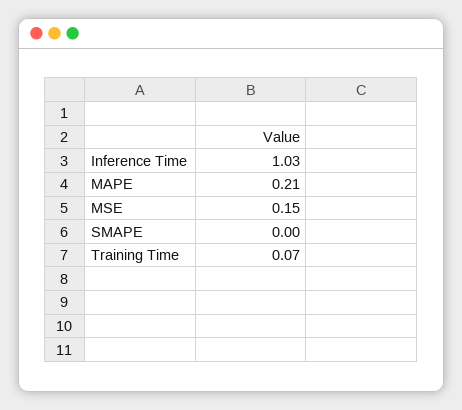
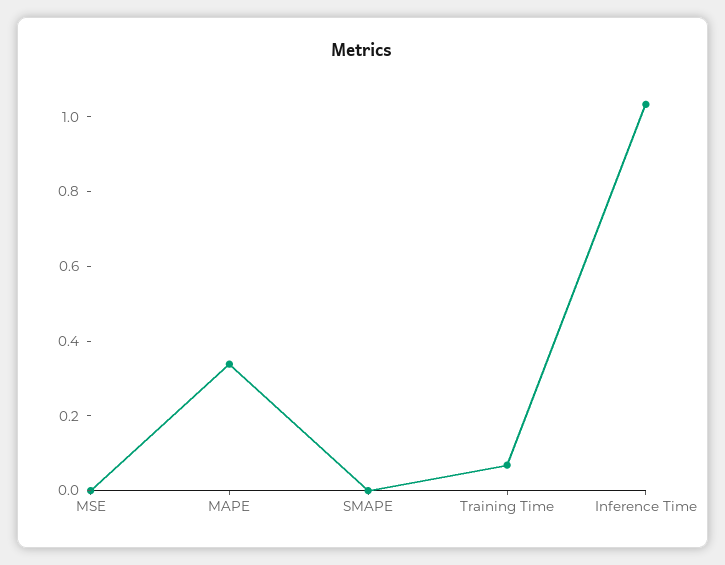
MAPE: 0.21 -> 0.35
MSE: 0.15 -> 0

